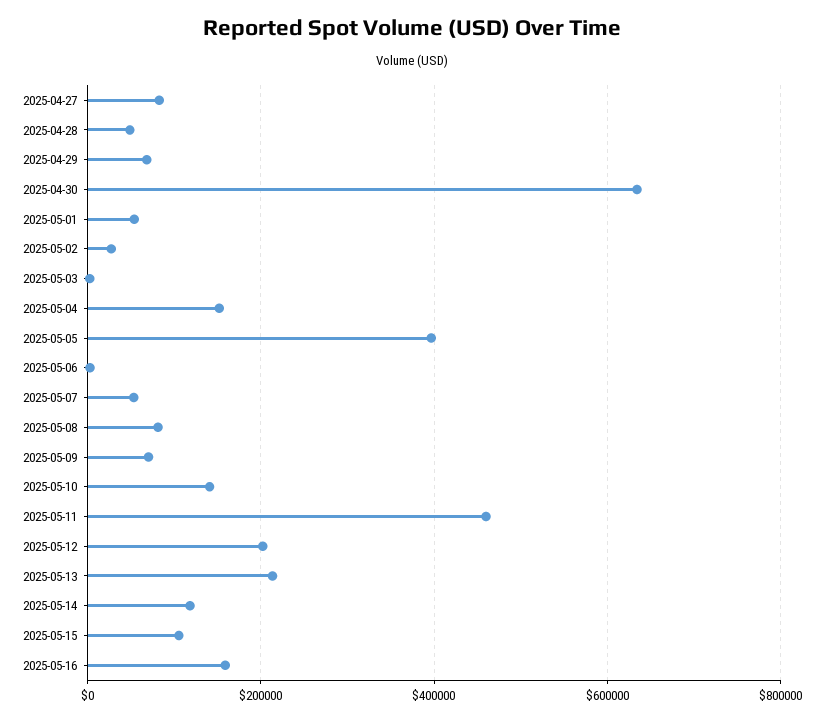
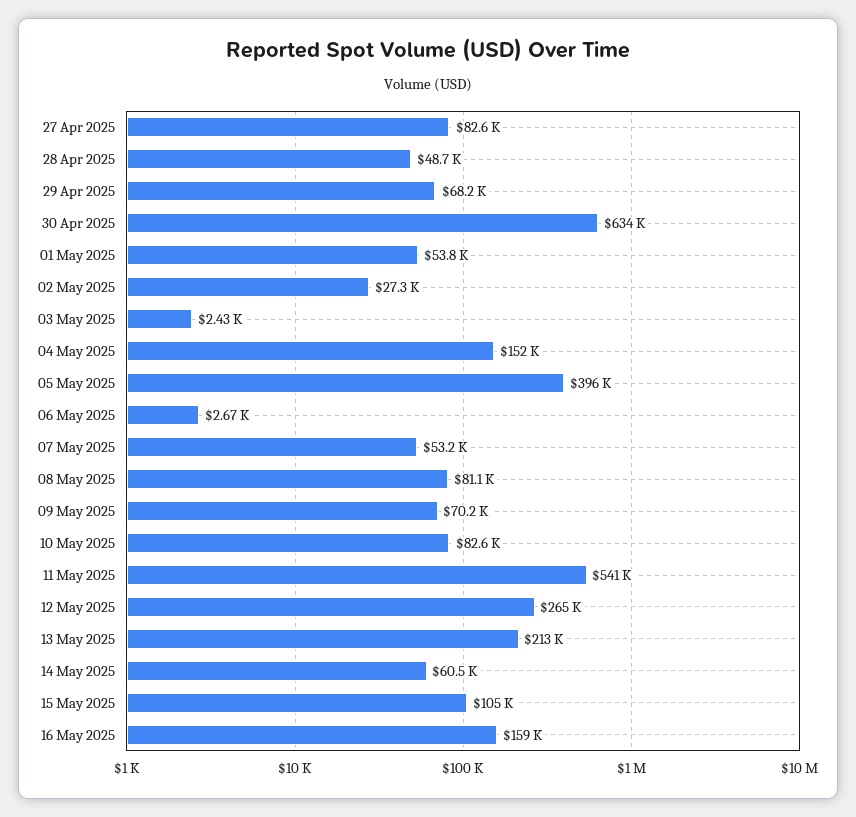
2025-05-10: 140000 -> 82600
2025-05-11: 460000 -> 541000
2025-05-12: 200000 -> 265000
2025-05-14: 120000 -> 60500

